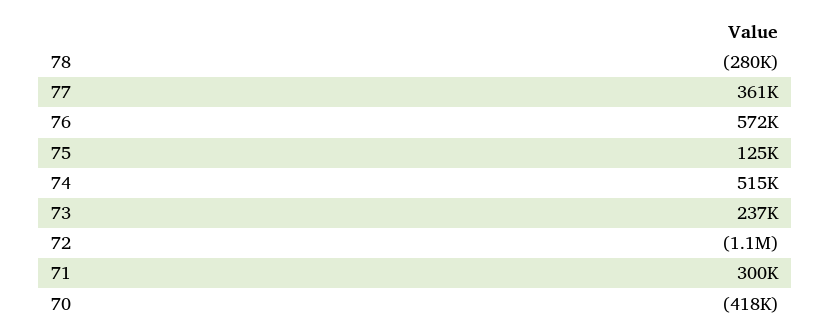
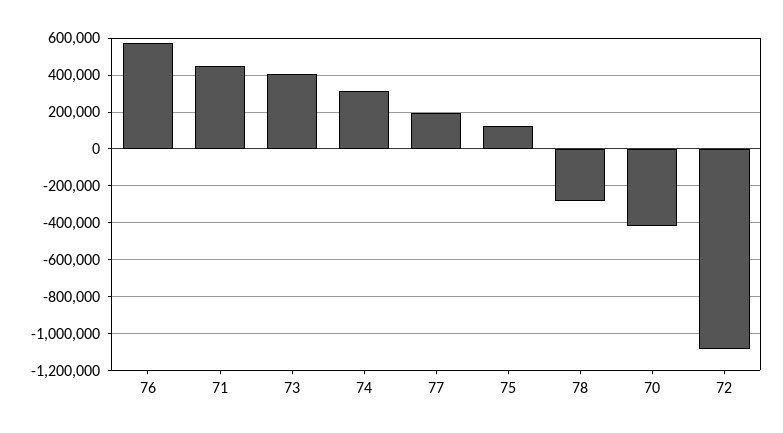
77: 361000 -> 200000
74: 515000 -> 300000
73: 237000 -> 400000
71: 300000 -> 450000

